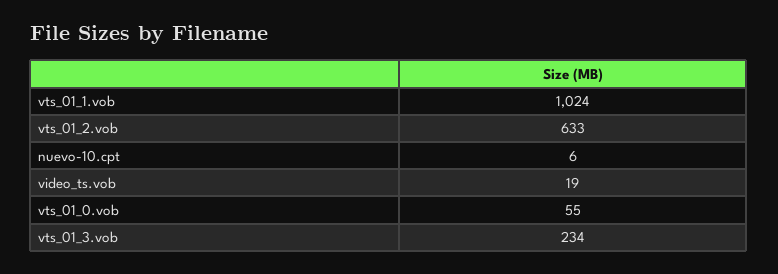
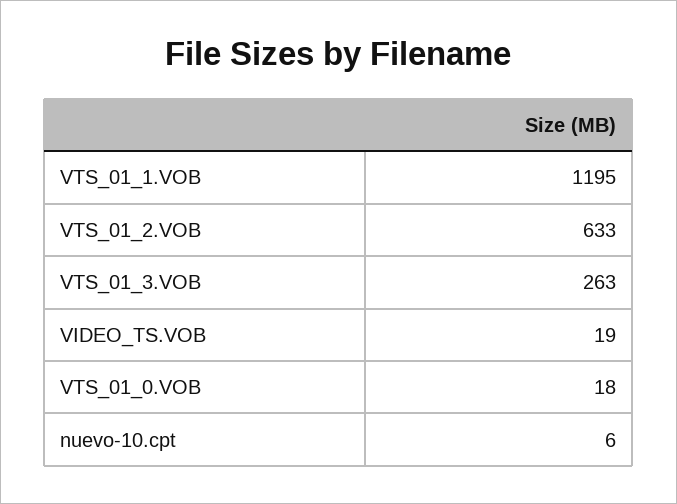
vts_01_1.vob: 1024 -> 1195
vts_01_0.vob: 55 -> 18
vts_01_3.vob: 234 -> 263

